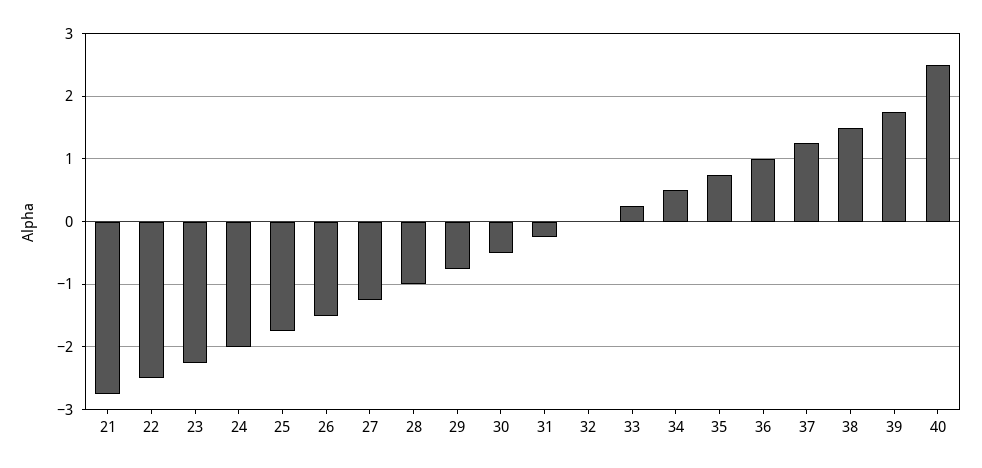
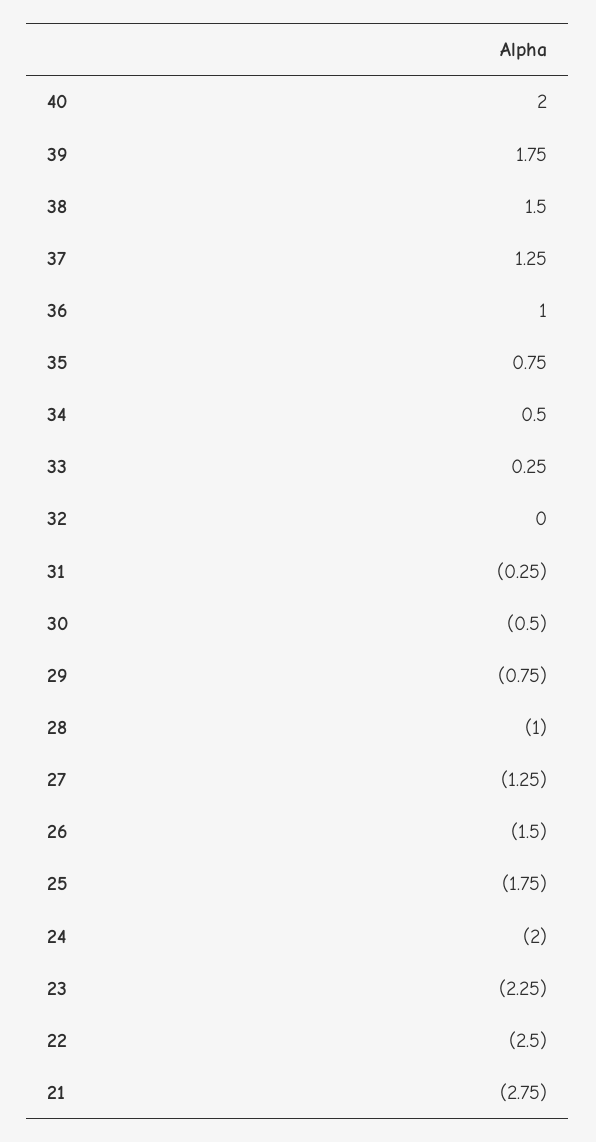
40: 2.5 -> 2

